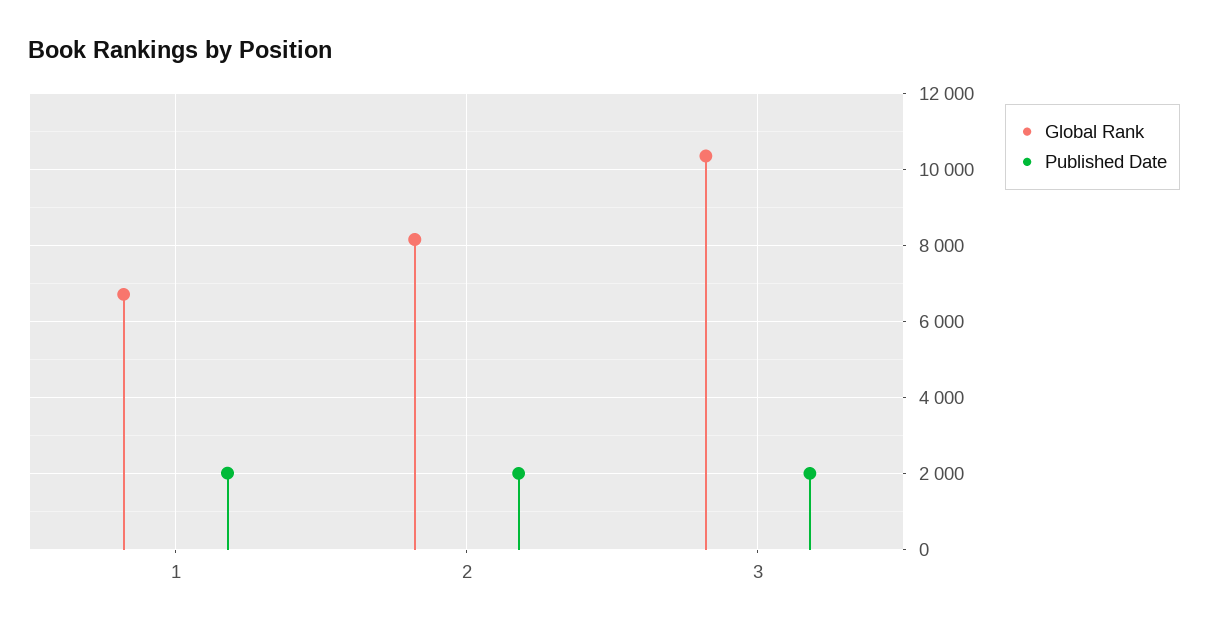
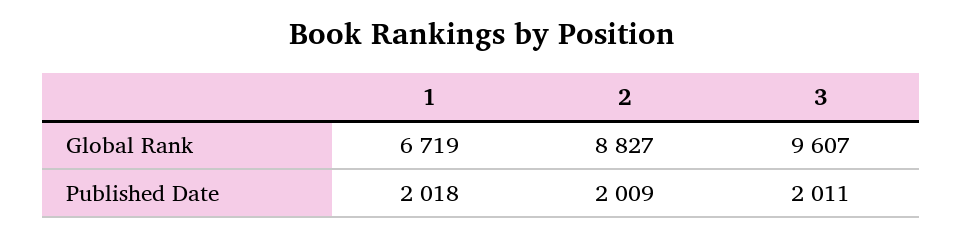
Global Rank, 2: 8200 -> 8827
Global Rank, 3: 10400 -> 9607

